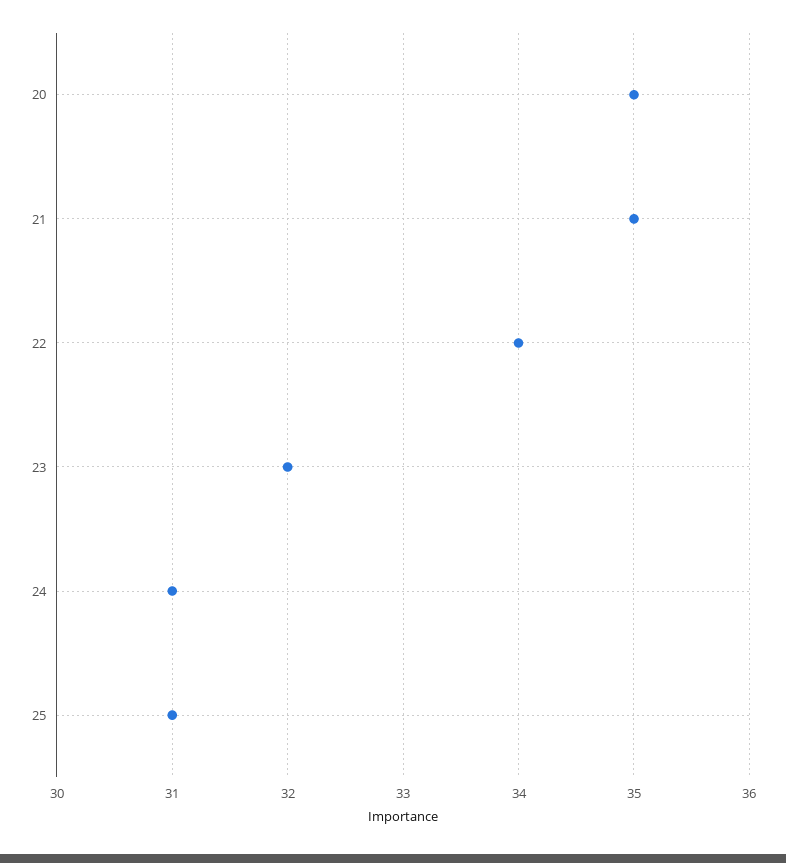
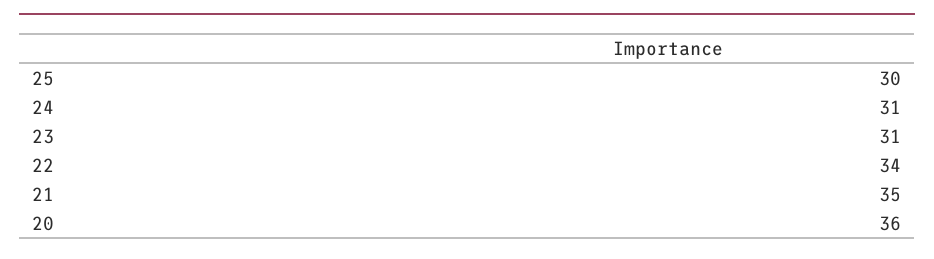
20: 35 -> 36
23: 32 -> 31
25: 31 -> 30

